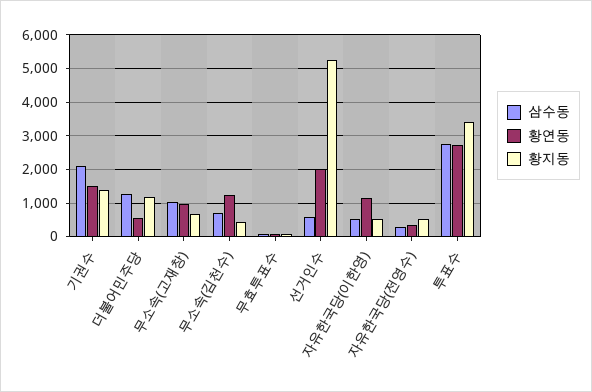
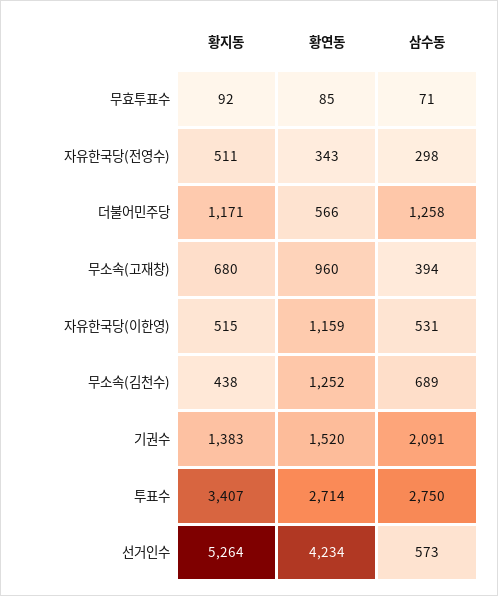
삼수동, 무소속(고재창): 1000 -> 394
황연동, 선거인수: 2000 -> 4234

